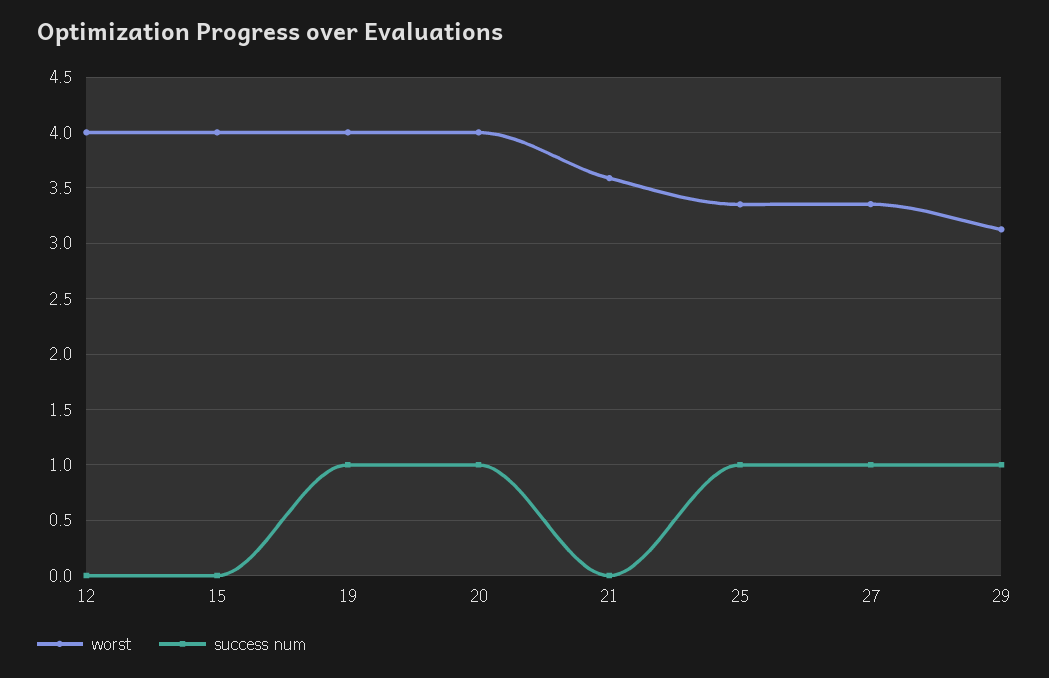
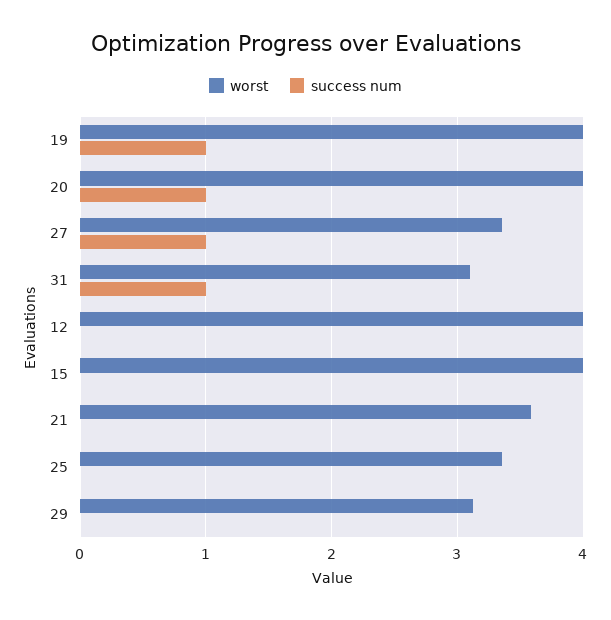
success num, 25: 1 -> 0
success num, 29: 1 -> 0
worst, 31: none -> 3.1
success num, 31: none -> 1

